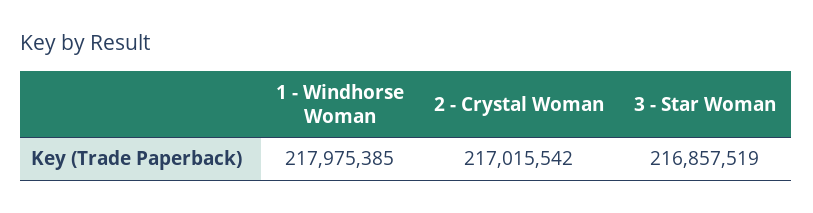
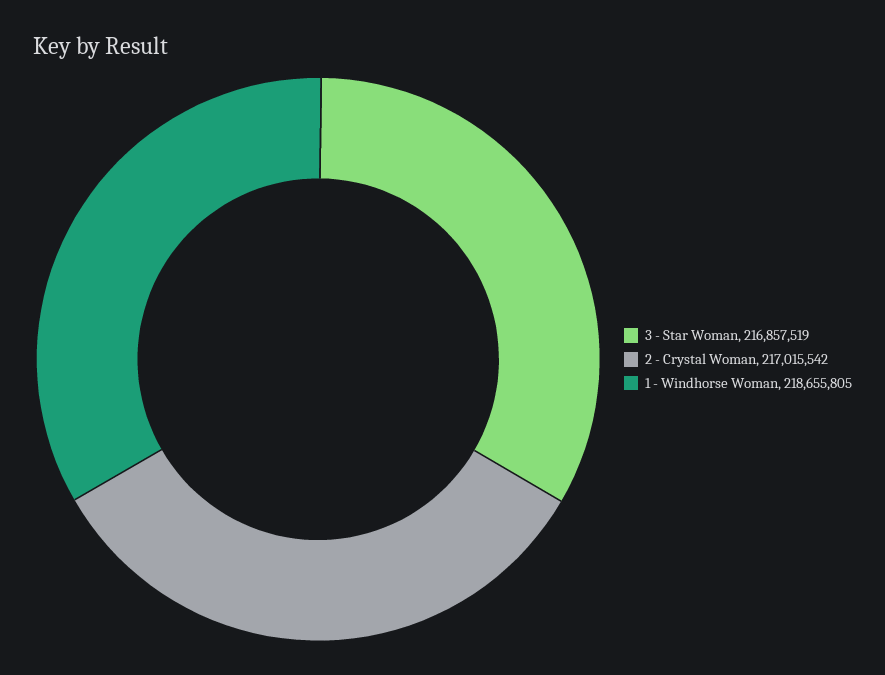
1 - Windhorse Woman: 217975385 -> 218655805

